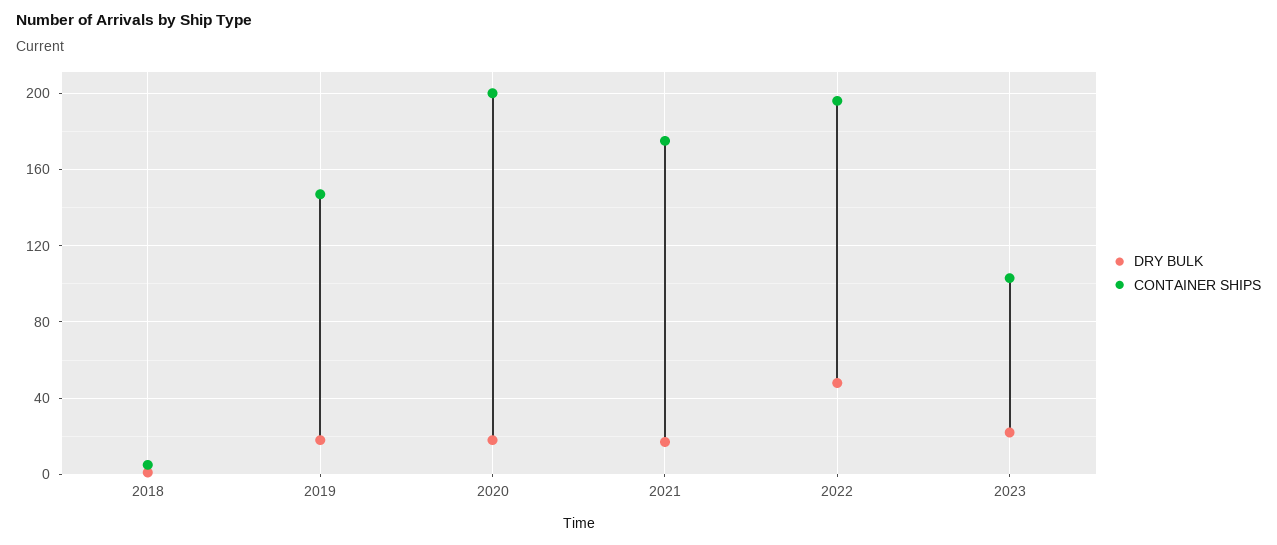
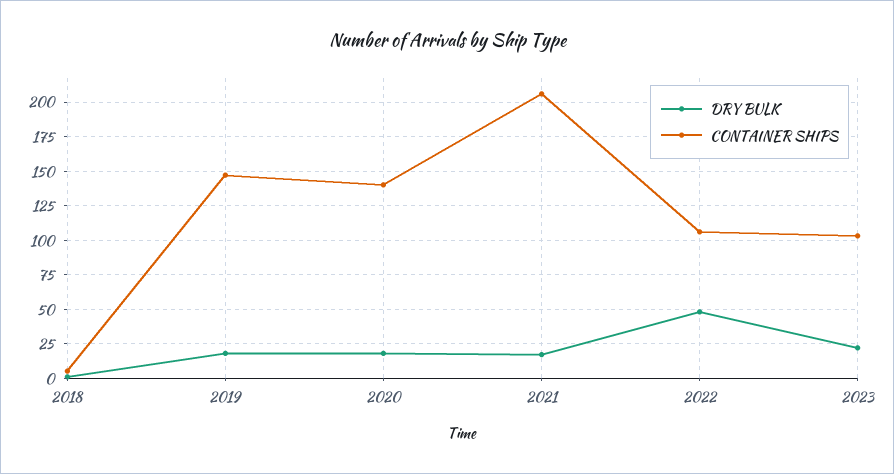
CONTAINER SHIPS, 2020: 200 -> 140
CONTAINER SHIPS, 2021: 175 -> 205
CONTAINER SHIPS, 2022: 195 -> 105

